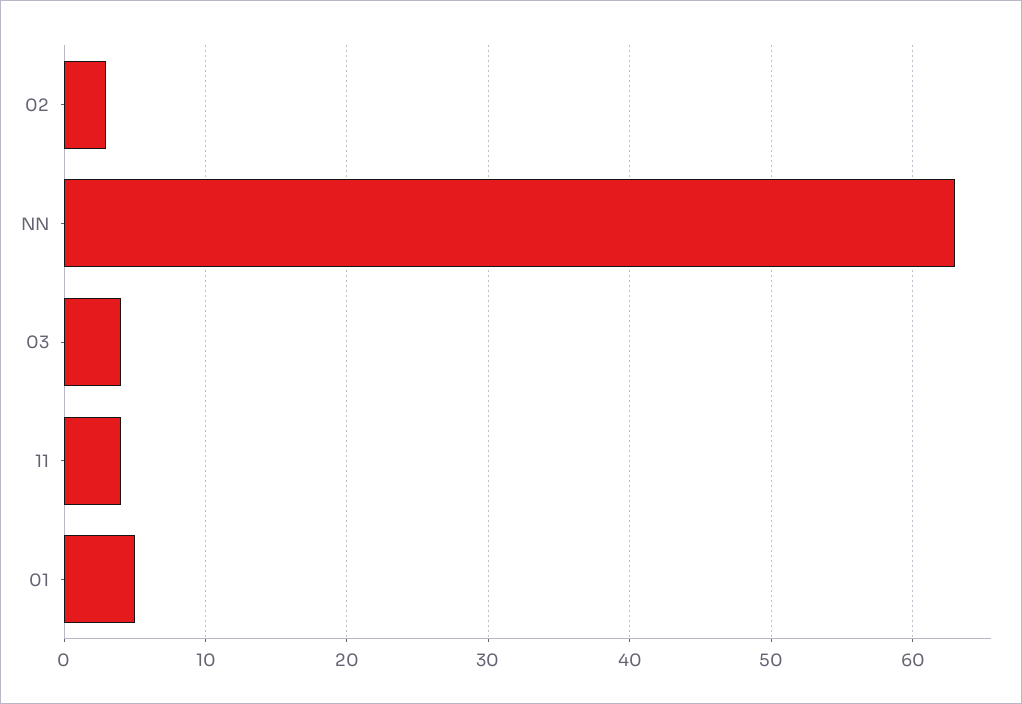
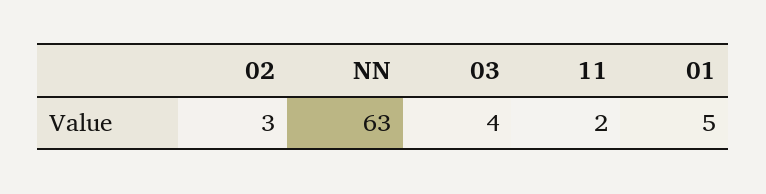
11: 4 -> 2

